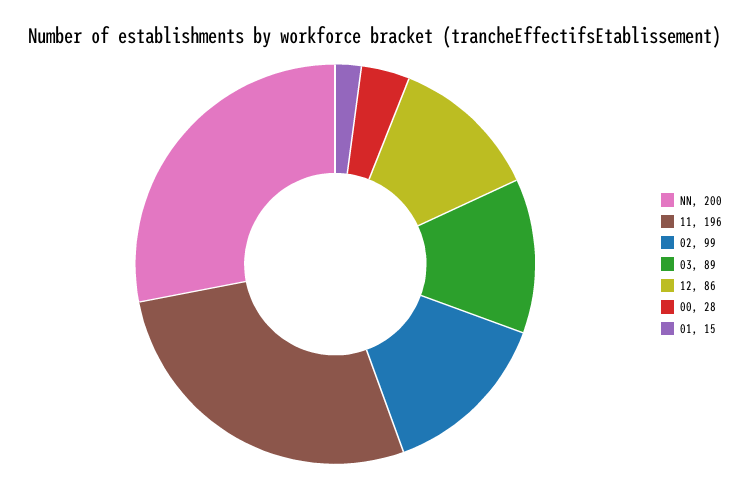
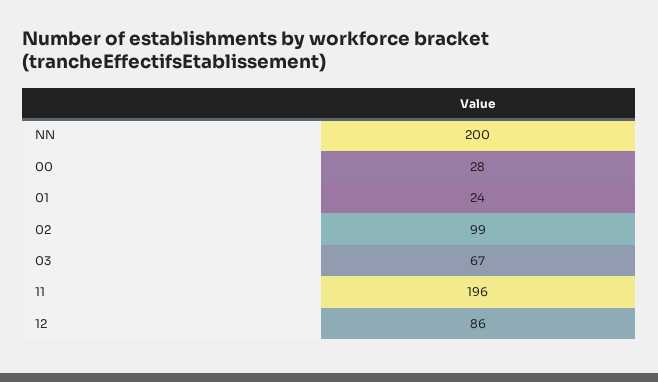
03: 89 -> 67
01: 15 -> 24

